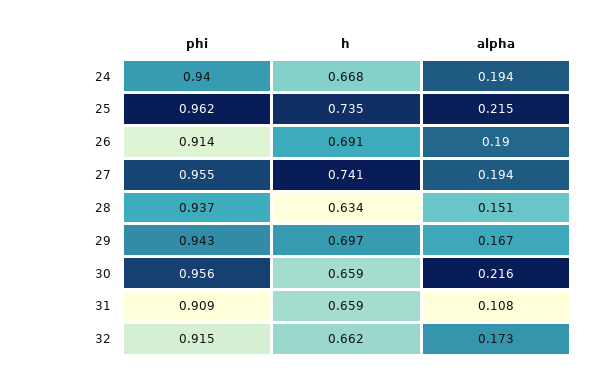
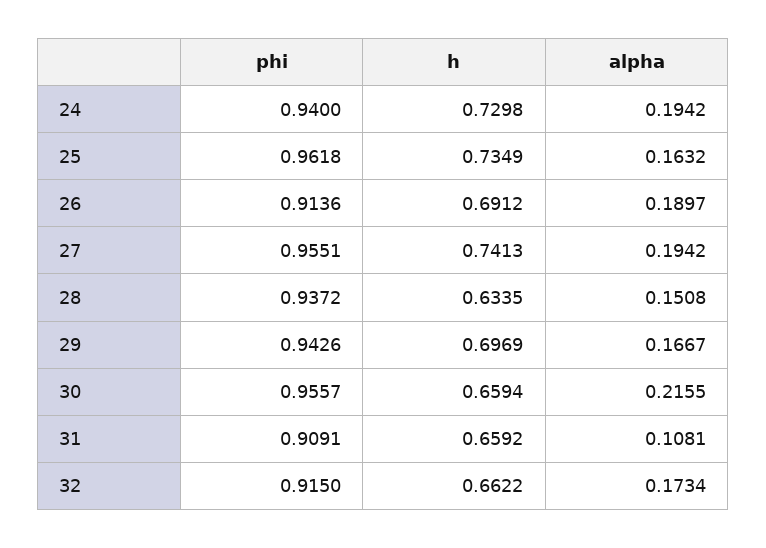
h, 24: 0.668 -> 0.7298
alpha, 25: 0.215 -> 0.1632

